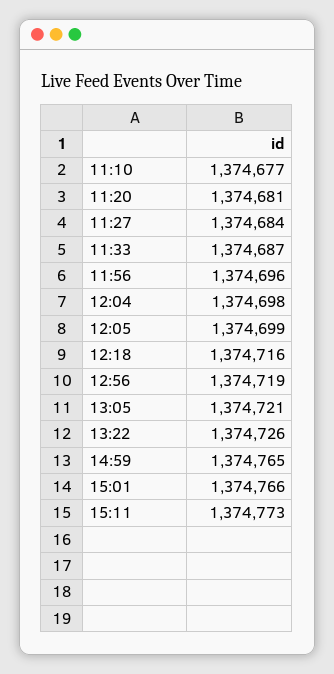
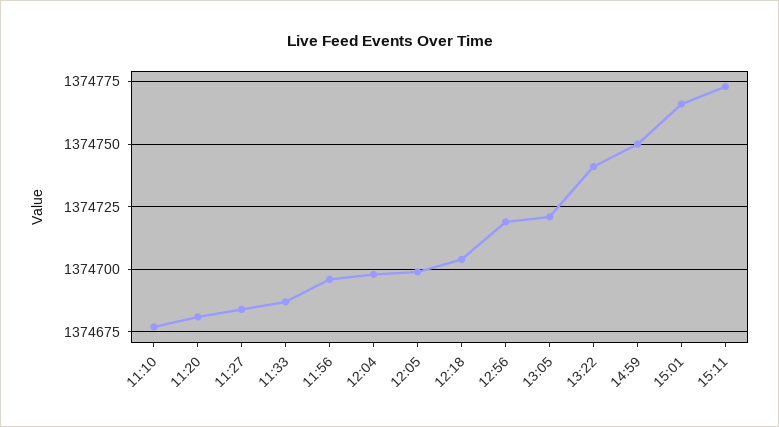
12:18: 1374716 -> 1374705
13:22: 1374726 -> 1374740
14:59: 1374765 -> 1374750

